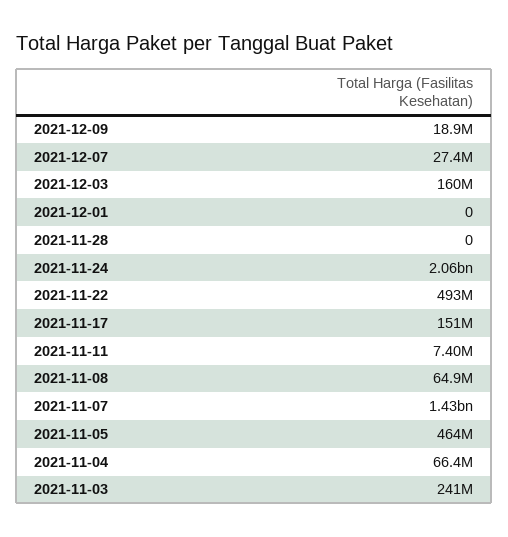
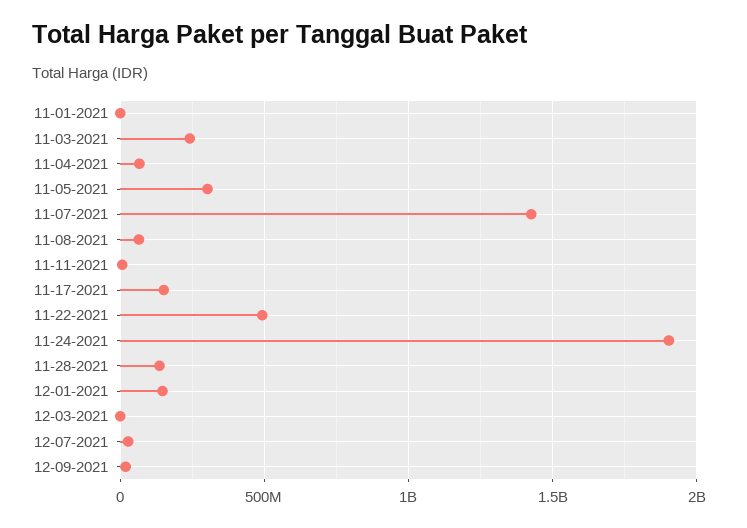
2021-12-03: 160000000 -> 0
2021-12-01: 0 -> 150000000
2021-11-28: 0 -> 150000000
2021-11-24: 2060000000 -> 1900000000
2021-11-05: 464000000 -> 300000000
11-01-2021: none -> 0

